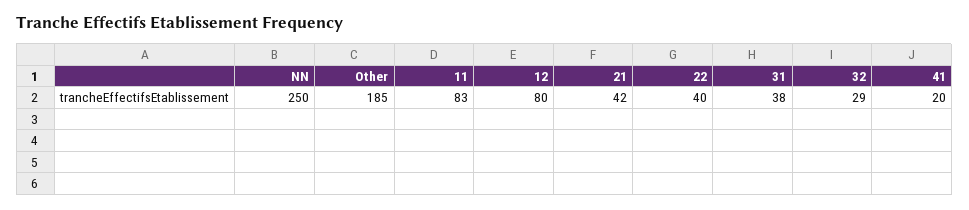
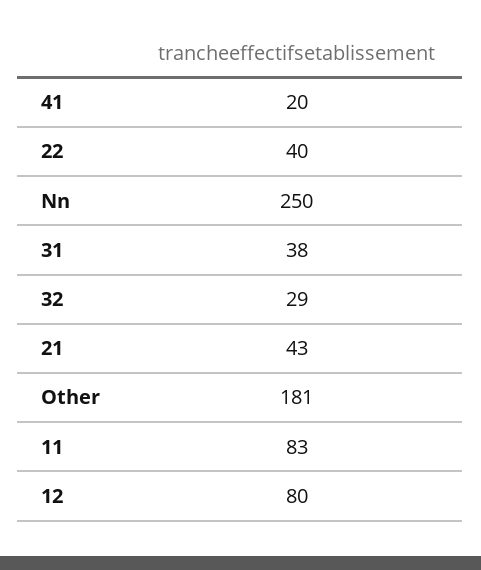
Other: 185 -> 181
21: 42 -> 43

